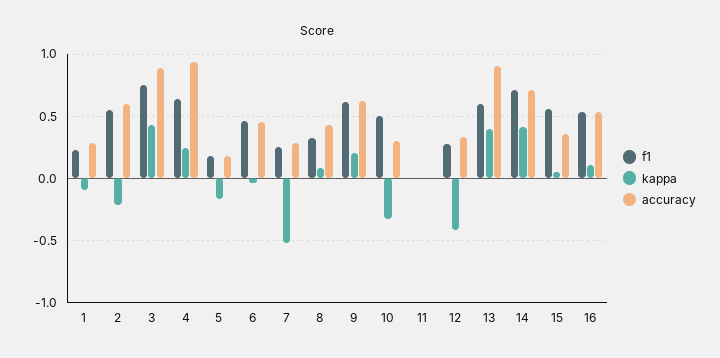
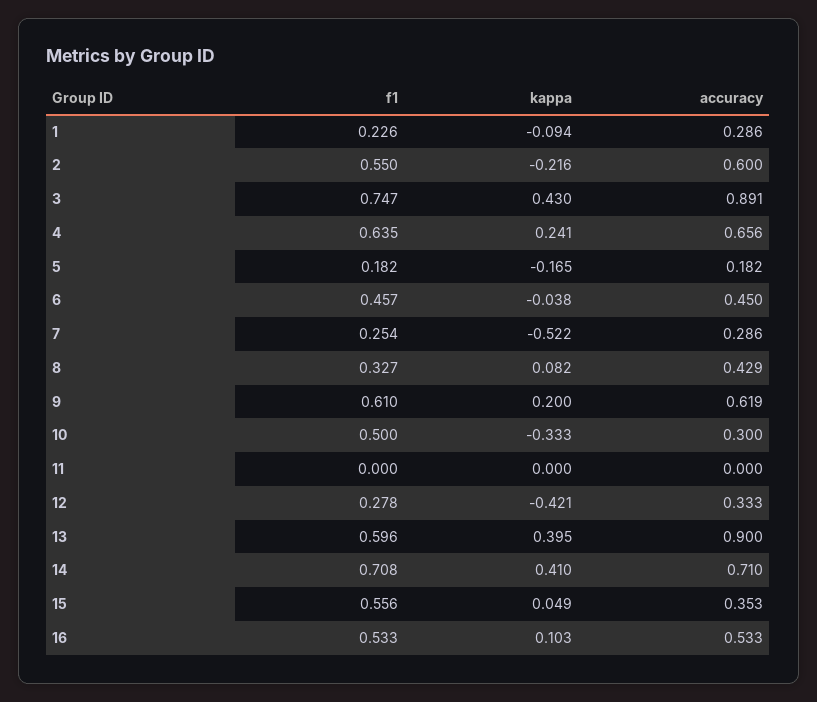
accuracy, 4: 0.95 -> 0.656

